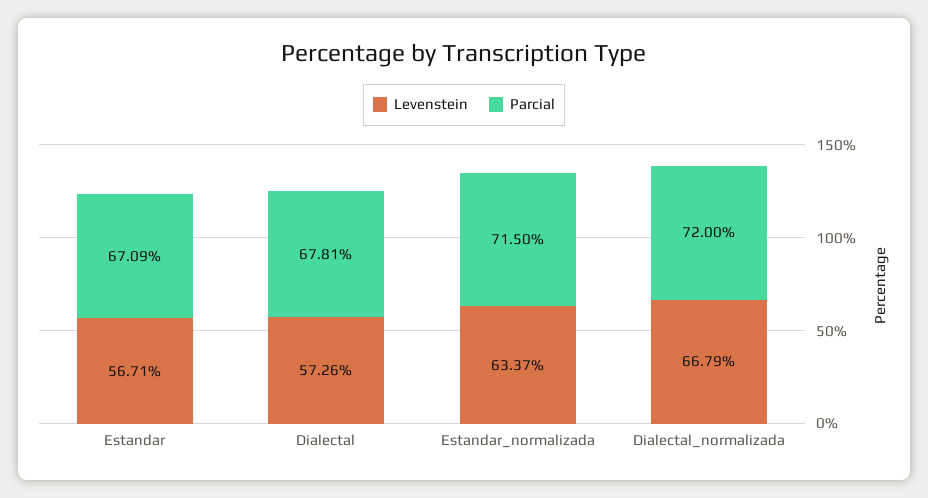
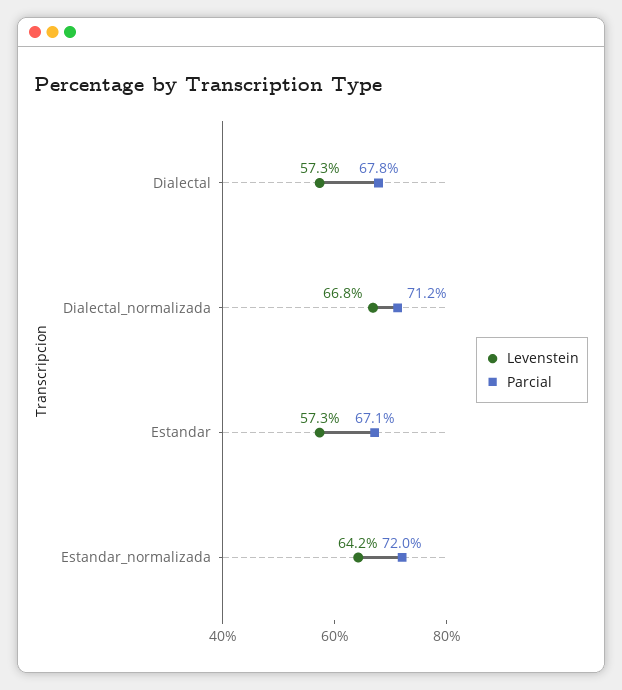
Levenstein, Estandar: 56.71 -> 57.3
Levenstein, Estandar_normalizada: 63.37 -> 64.2
Parcial, Estandar_normalizada: 71.5 -> 72
Parcial, Dialectal_normalizada: 72 -> 71.2

